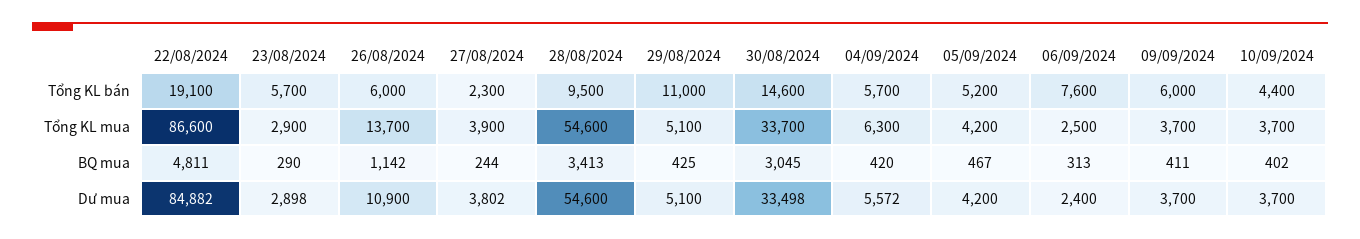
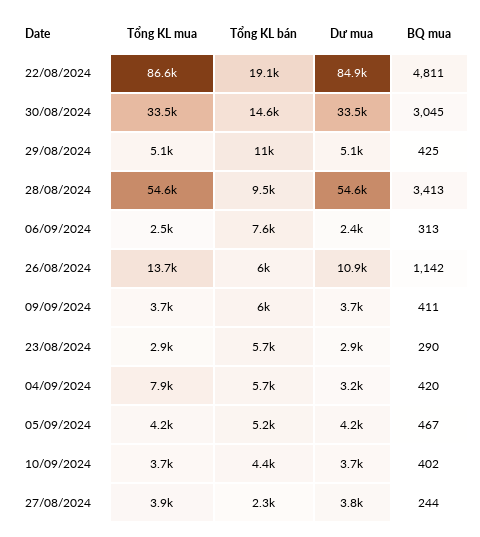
30/08/2024, Tổng KL mua: 33700 -> 33500
04/09/2024, Tổng KL mua: 6300 -> 7900
04/09/2024, Dư mua: 5572 -> 3200

